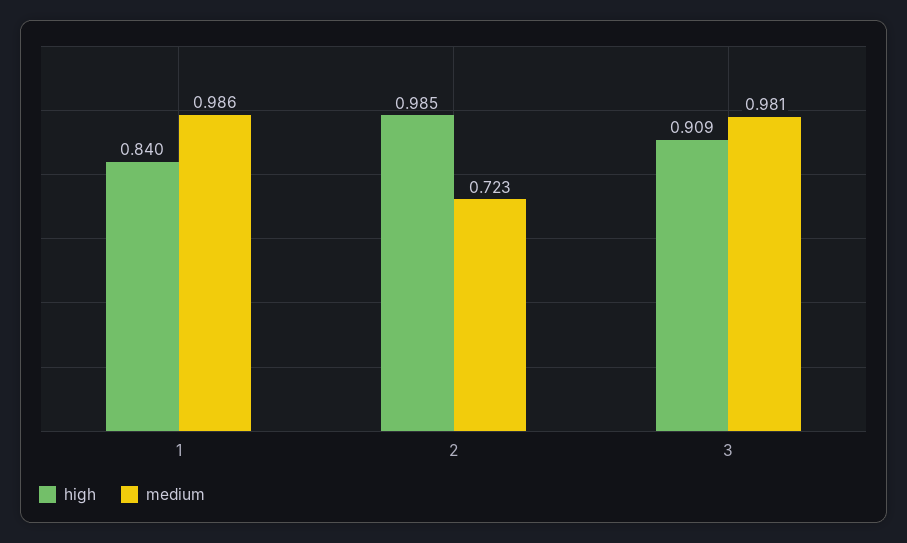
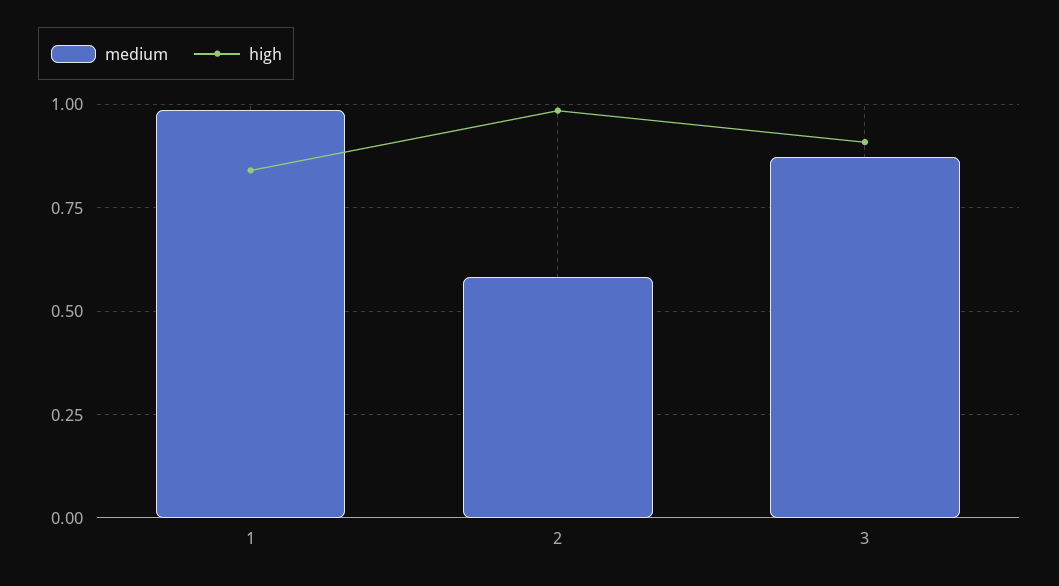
medium, 2: 0.723 -> 0.575
medium, 3: 0.981 -> 0.875

